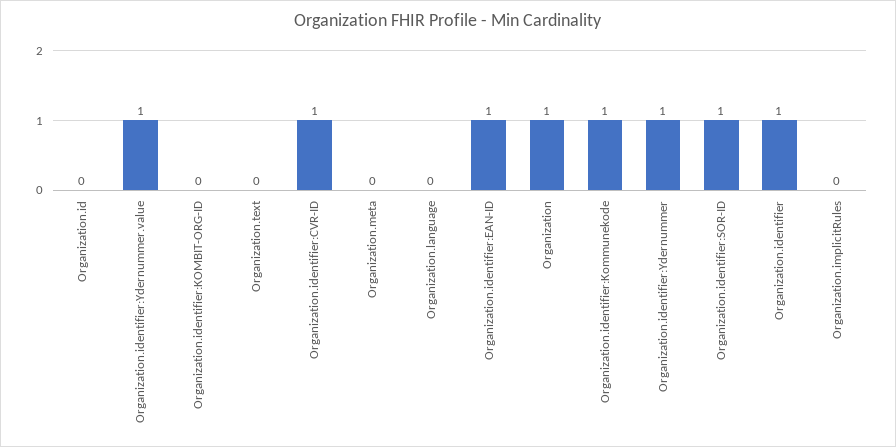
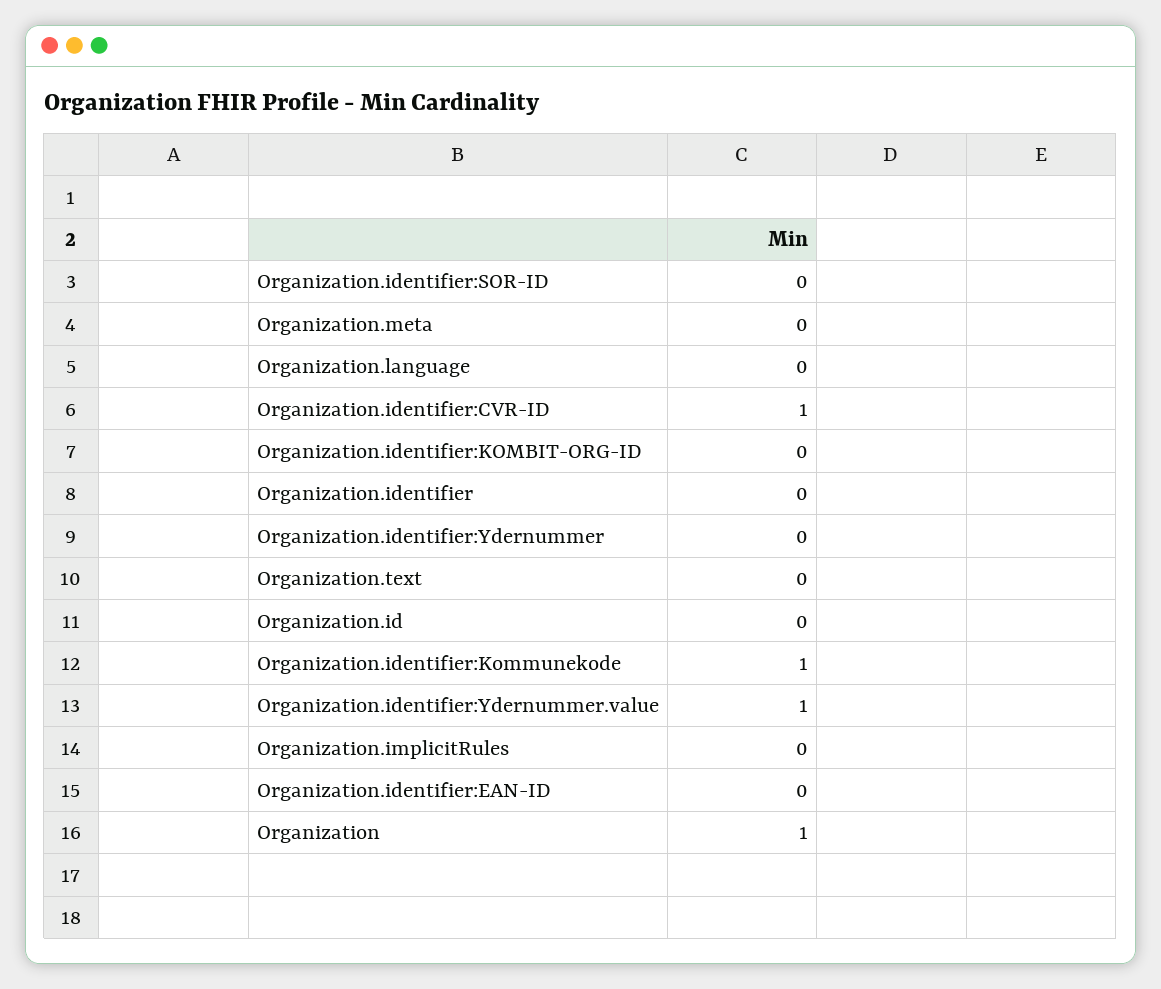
Organization.identifier:EAN-ID: 1 -> 0
Organization.identifier:Ydernummer: 1 -> 0
Organization.identifier:SOR-ID: 1 -> 0
Organization.identifier: 1 -> 0

